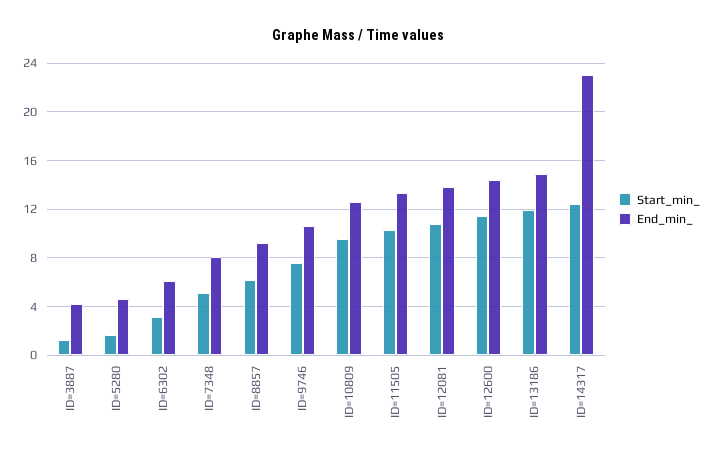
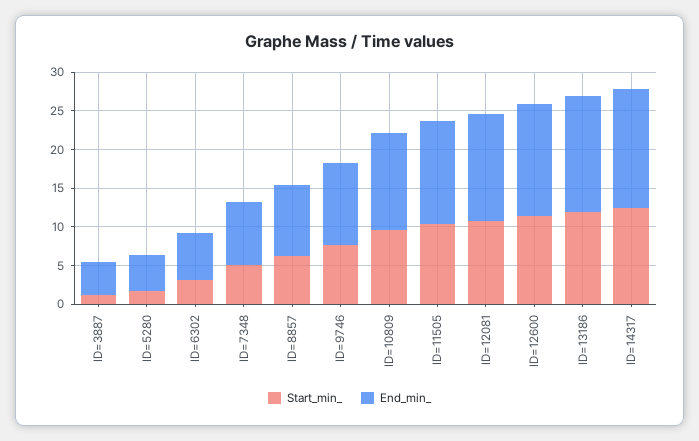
End_min_, ID=14317: 23 -> 15

